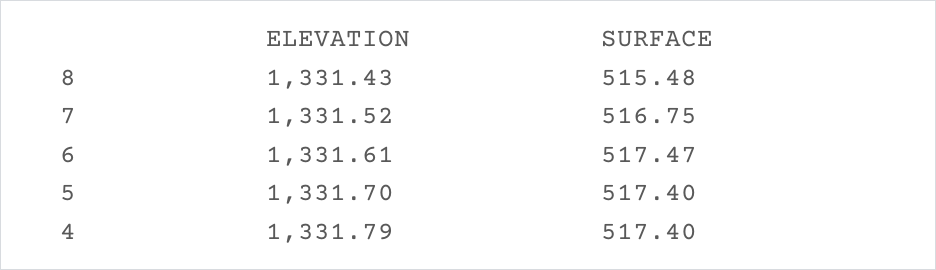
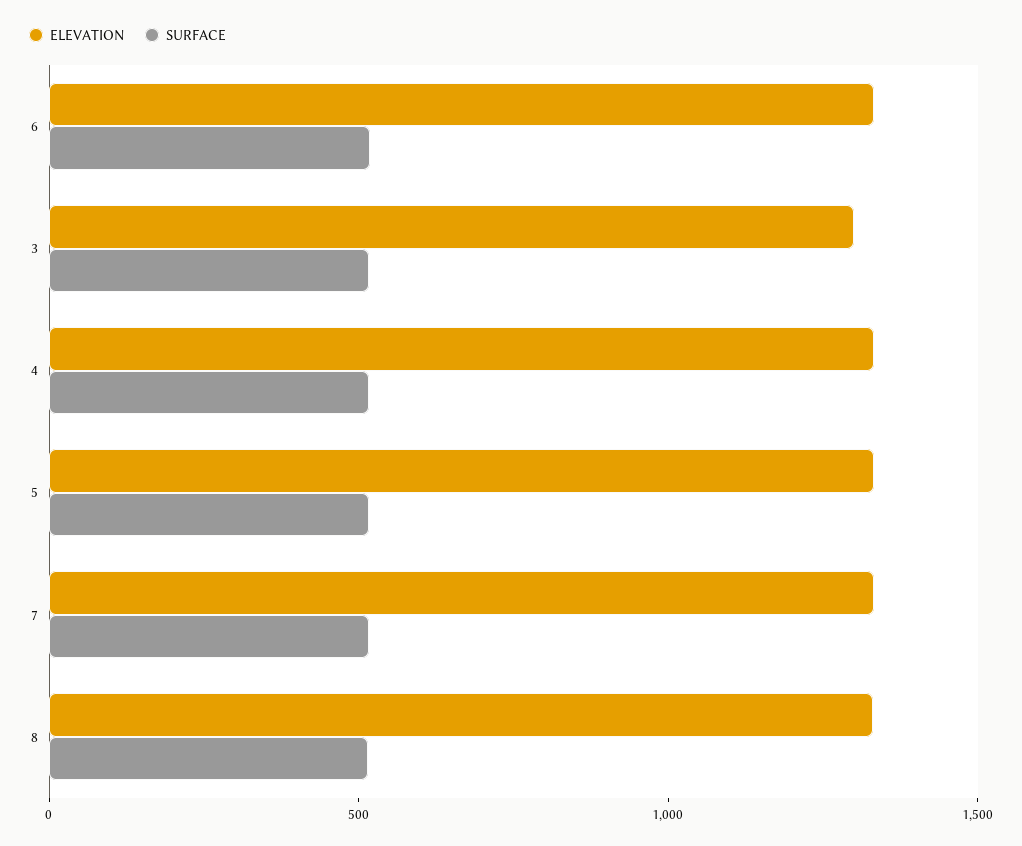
ELEVATION, 3: none -> 1300
SURFACE, 3: none -> 500

